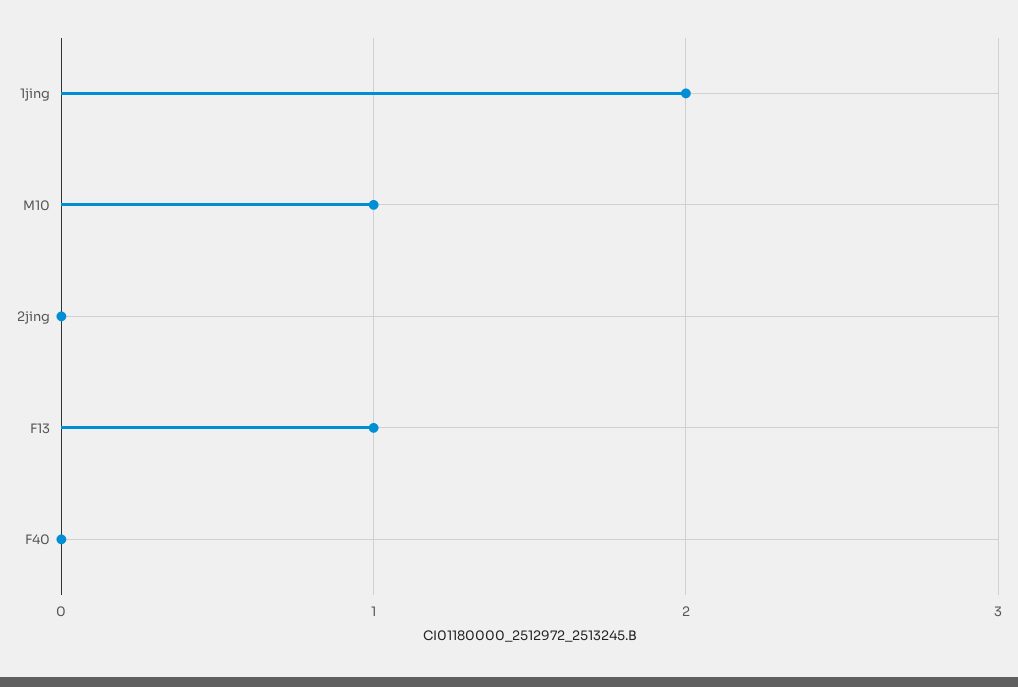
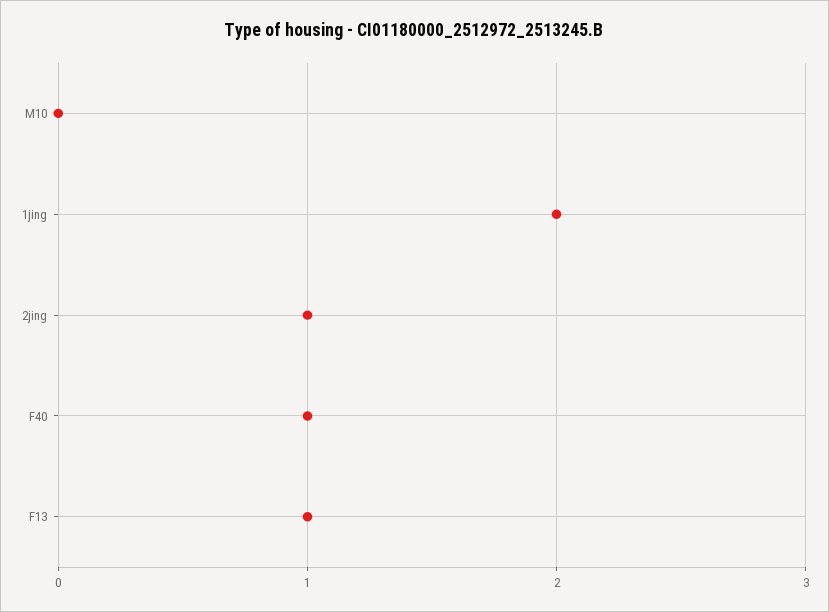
M10: 1 -> 0
2jing: 0 -> 1
F40: 0 -> 1

